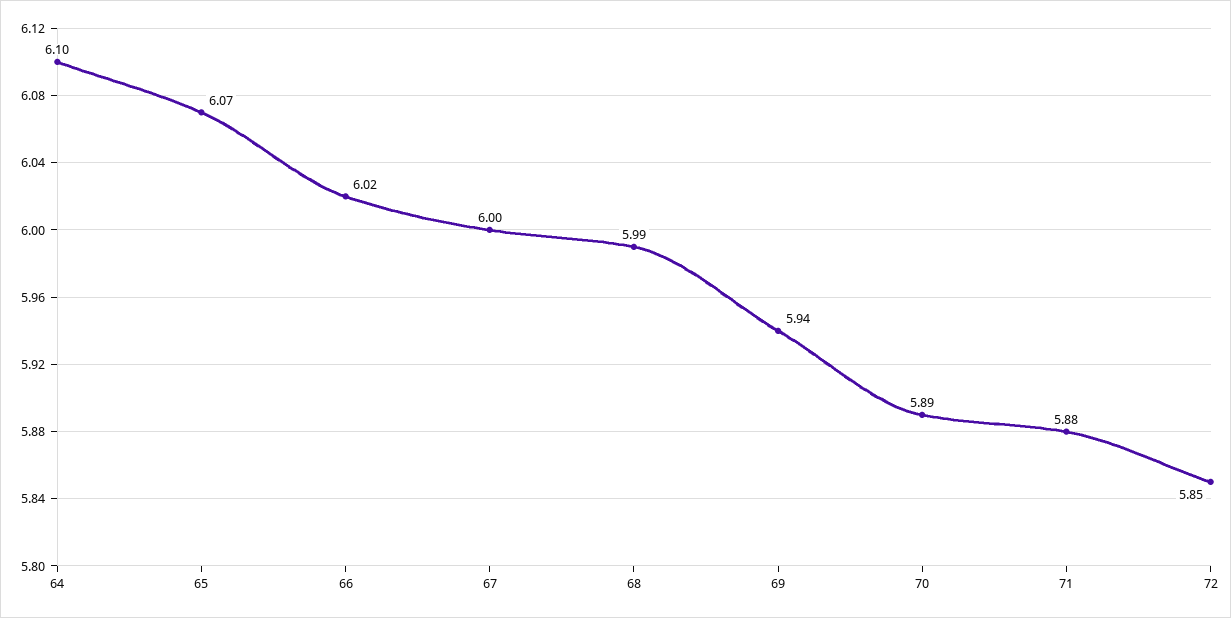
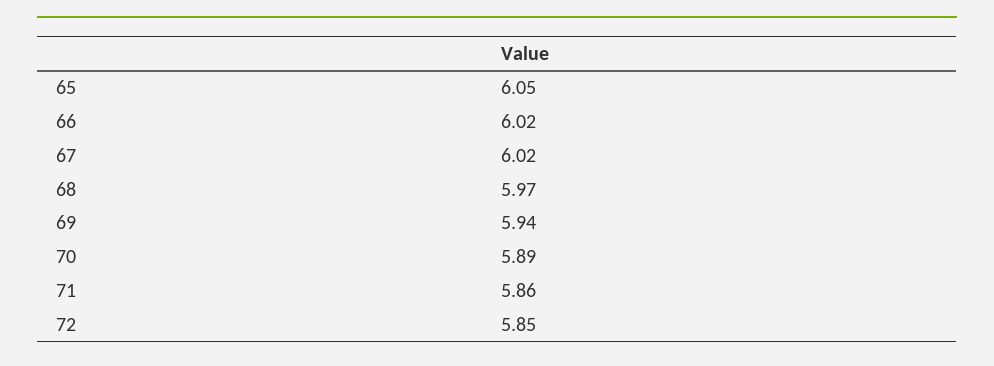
64: 6.1 -> none
65: 6.07 -> 6.05
67: 6 -> 6.02
68: 5.99 -> 5.97
71: 5.88 -> 5.86

